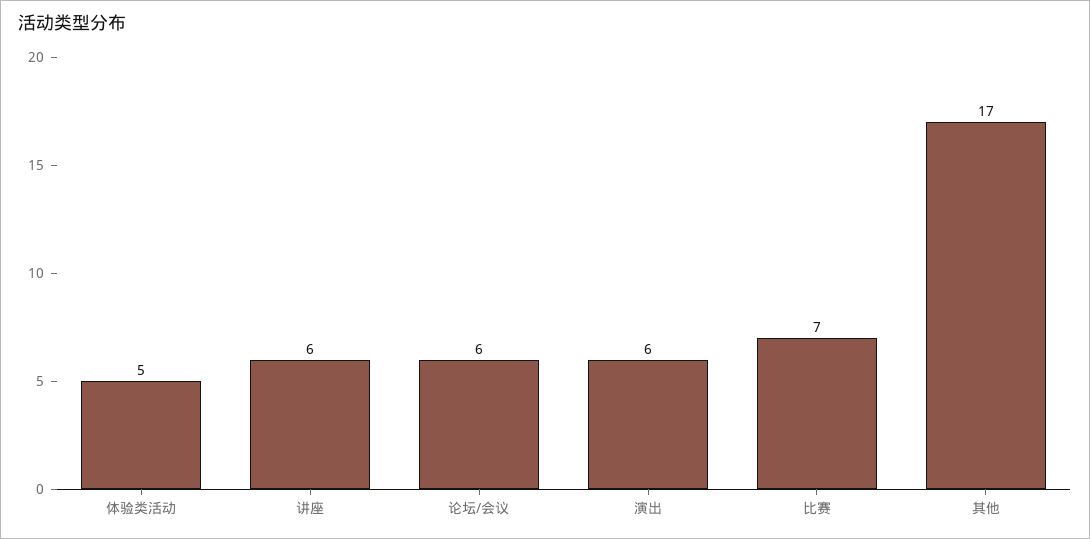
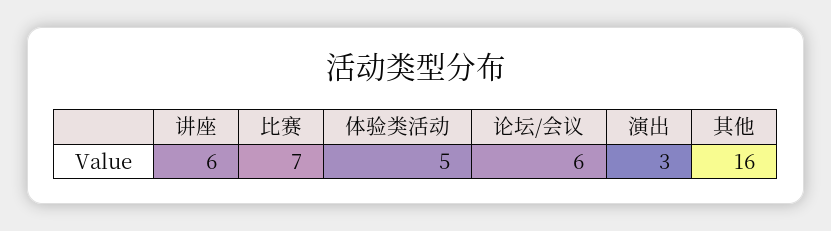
演出: 6 -> 3
其他: 17 -> 16

